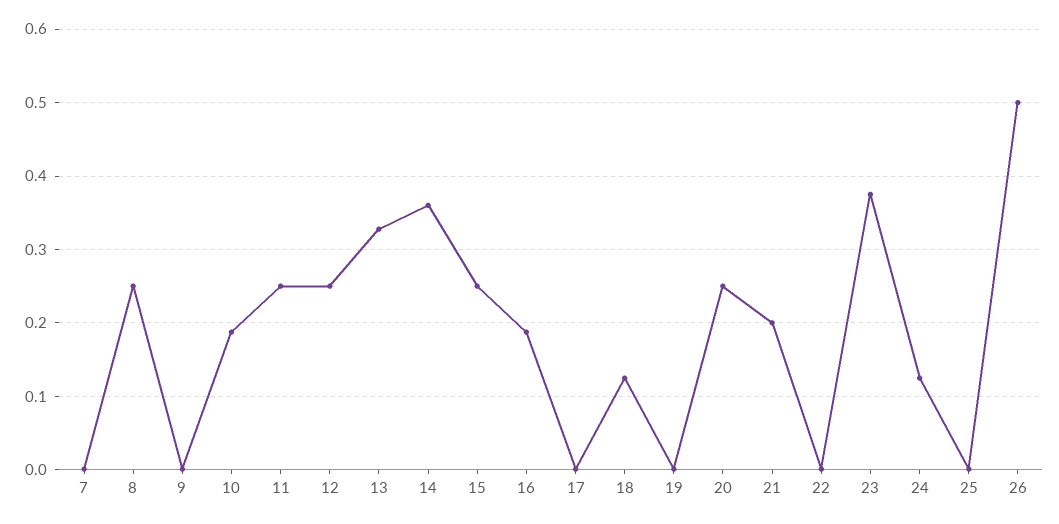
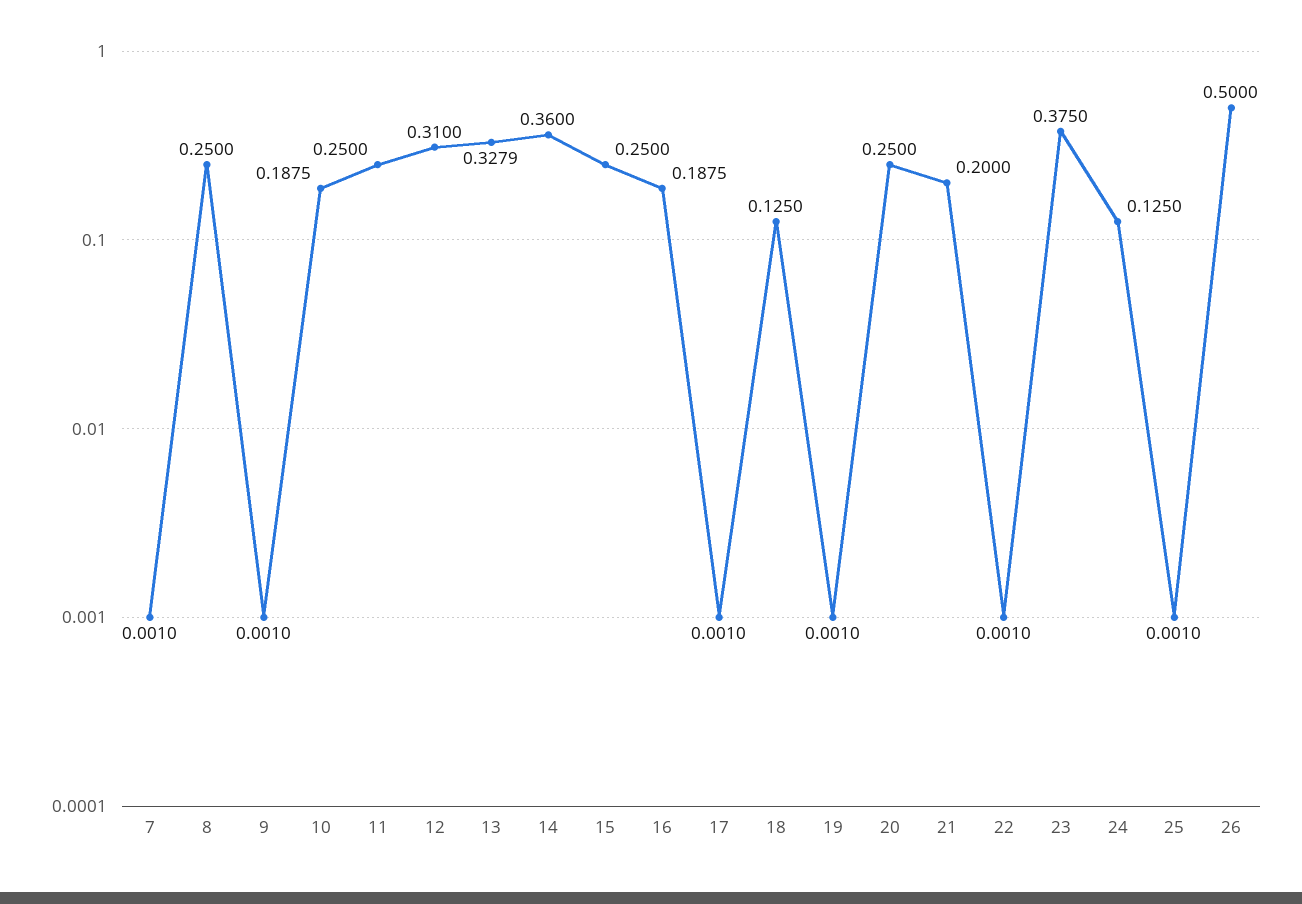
12: 0.25 -> 0.31

